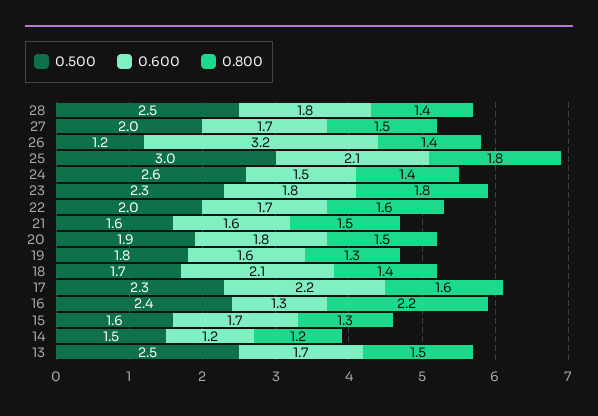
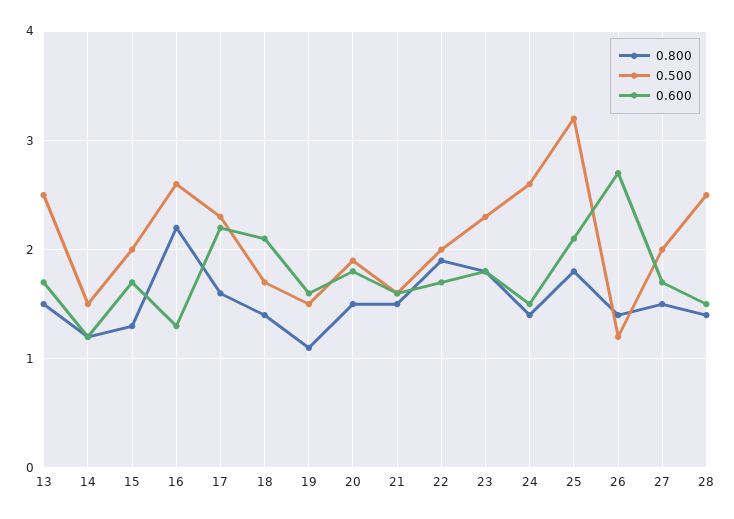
0.600, 28: 1.8 -> 1.5
0.600, 26: 3.2 -> 2.7
0.500, 25: 3 -> 3.2
0.800, 22: 1.6 -> 1.9
0.500, 19: 1.8 -> 1.5
0.800, 19: 1.3 -> 1.1
0.500, 16: 2.4 -> 2.6
0.500, 15: 1.6 -> 2

